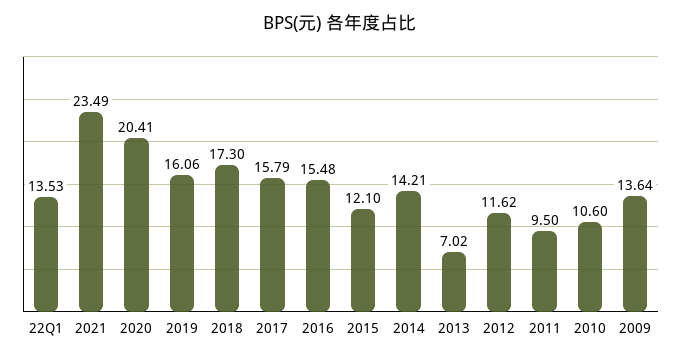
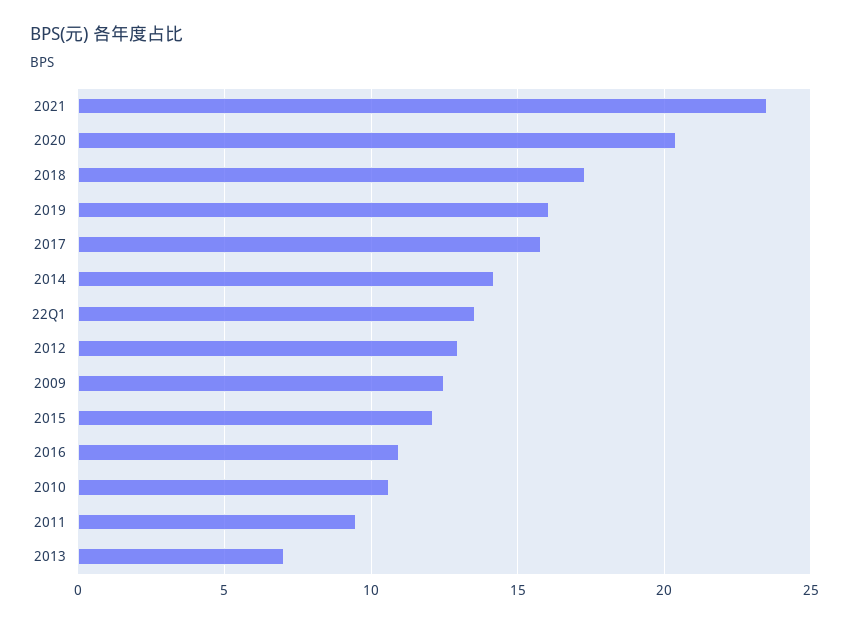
2016: 15.48 -> 11
2012: 11.62 -> 13
2009: 13.64 -> 12.5

